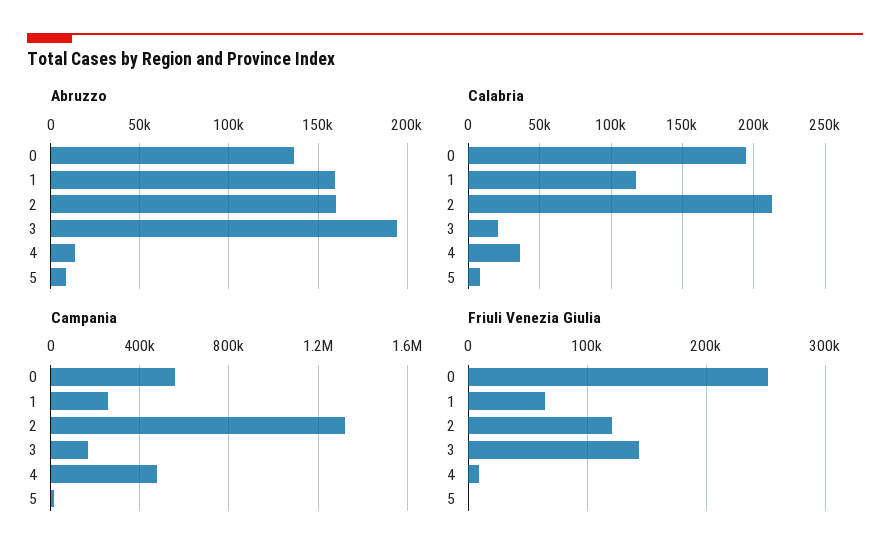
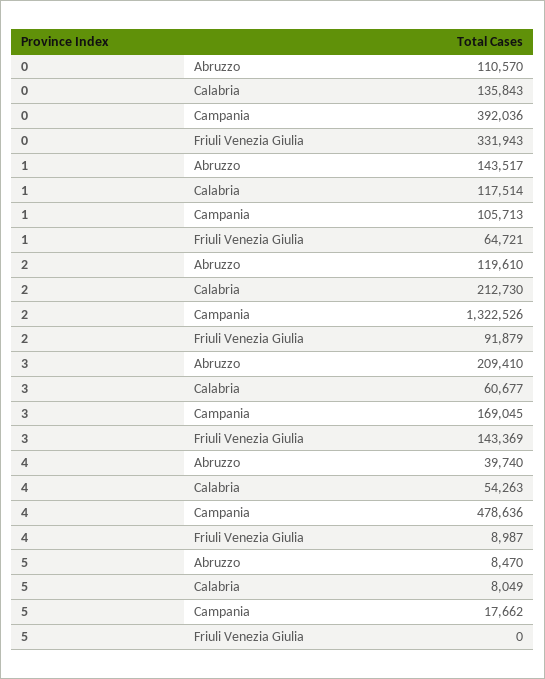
Abruzzo, 0: 135000 -> 110570
Abruzzo, 1: 160000 -> 143517
Abruzzo, 2: 160000 -> 119610
Abruzzo, 3: 195000 -> 209410
Abruzzo, 4: 15000 -> 39740
Calabria, 0: 195000 -> 135843
Calabria, 3: 20000 -> 60677
Calabria, 4: 35000 -> 54263
Campania, 0: 550000 -> 392036
Campania, 1: 250000 -> 105713
Friuli Venezia Giulia, 0: 250000 -> 331943
Friuli Venezia Giulia, 2: 120000 -> 91879

